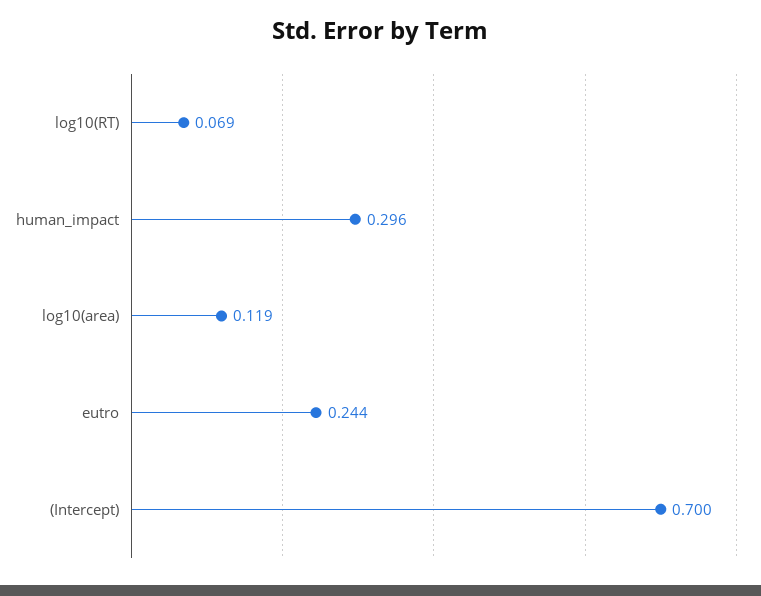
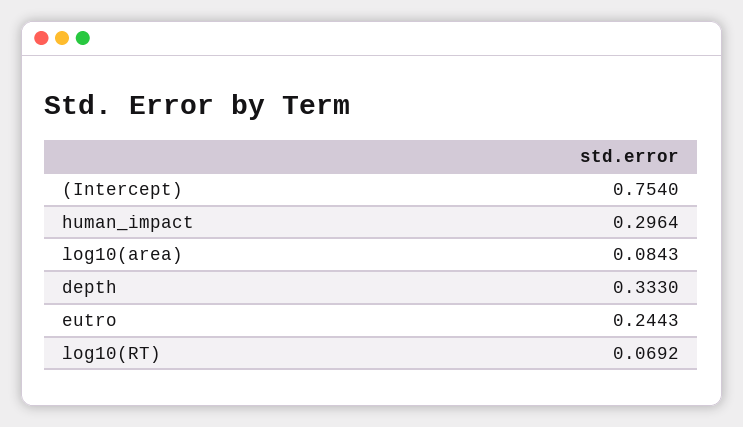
log10(area): 0.119 -> 0.0843
(Intercept): 0.7 -> 0.754
depth: none -> 0.333

